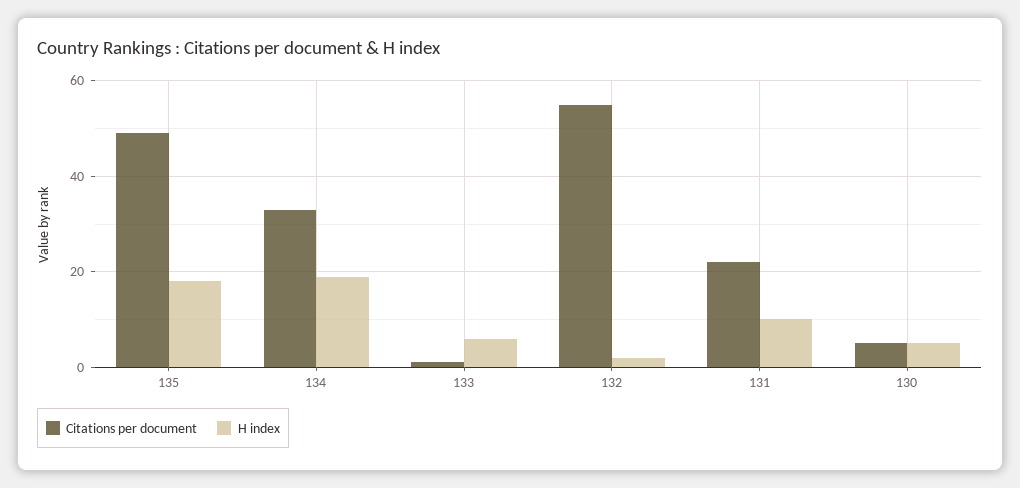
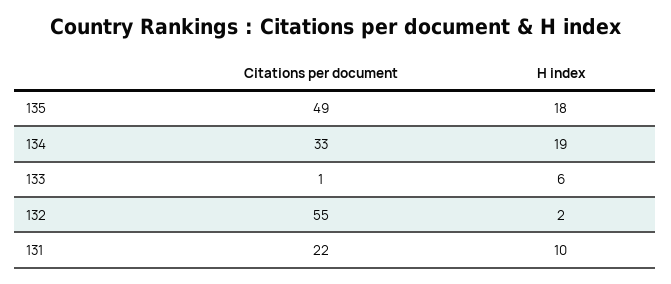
Citations per document, 130: 5 -> none
H index, 130: 5 -> none

